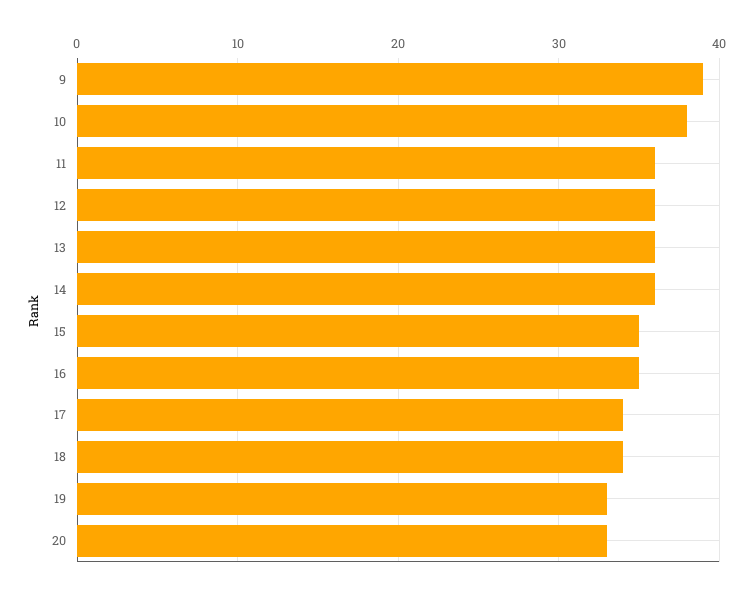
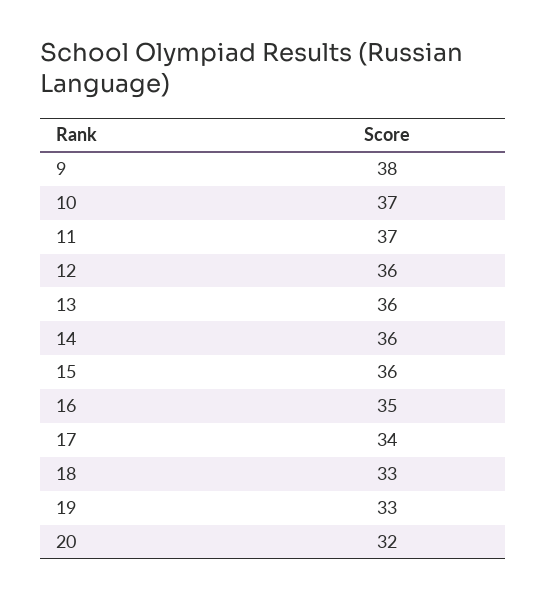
9: 39 -> 38
10: 38 -> 37
11: 36 -> 37
15: 35 -> 36
18: 34 -> 33
20: 33 -> 32

